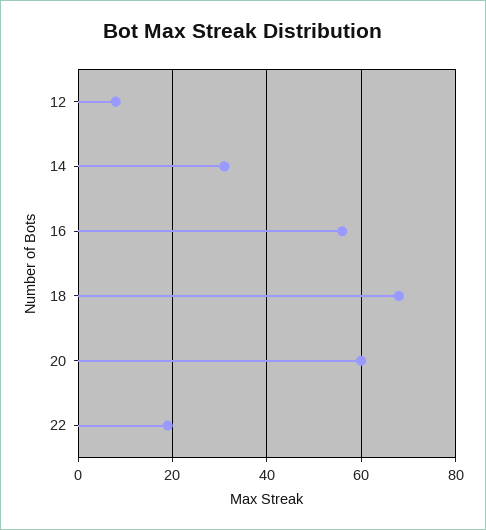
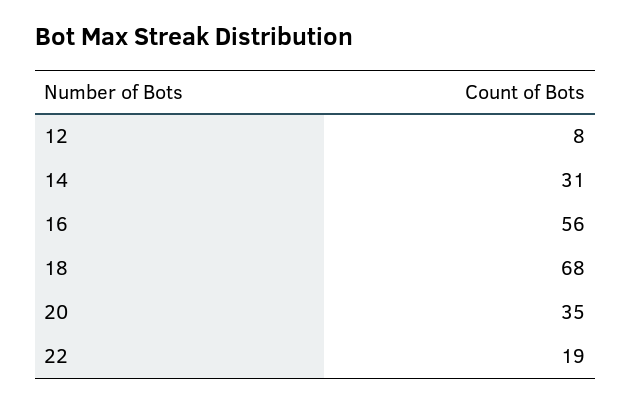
20: 60 -> 35

